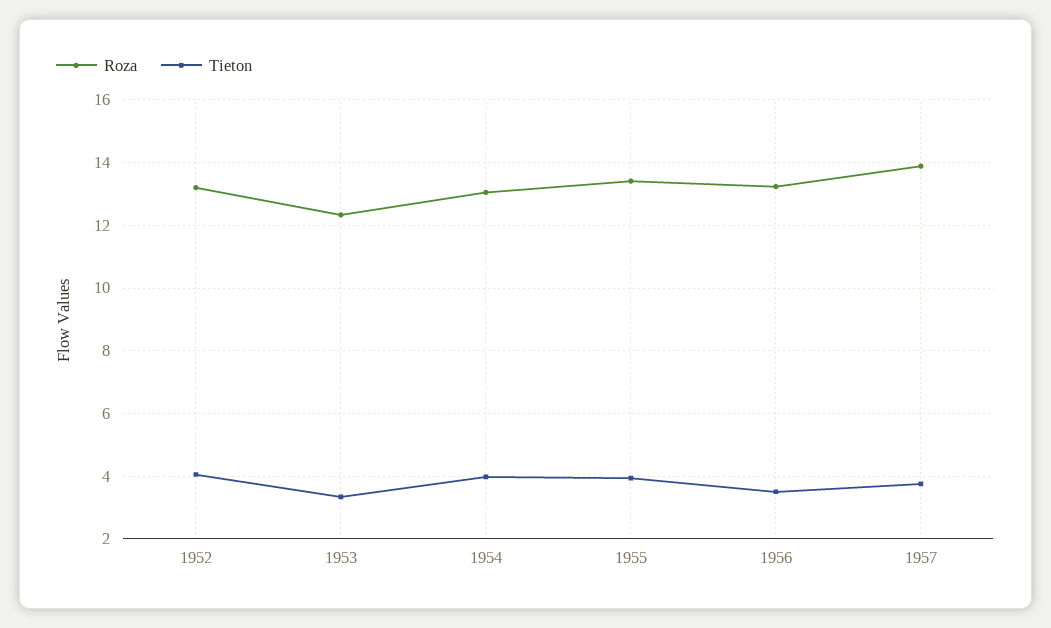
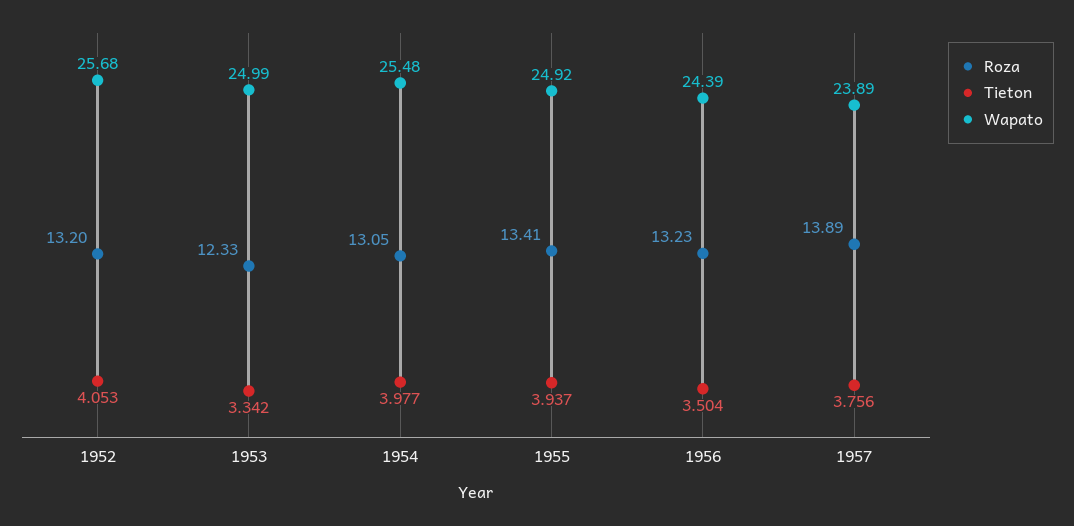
Wapato, 1952: none -> 25.68
Wapato, 1953: none -> 24.99
Wapato, 1954: none -> 25.48
Wapato, 1955: none -> 24.92
Wapato, 1956: none -> 24.39
Wapato, 1957: none -> 23.89

